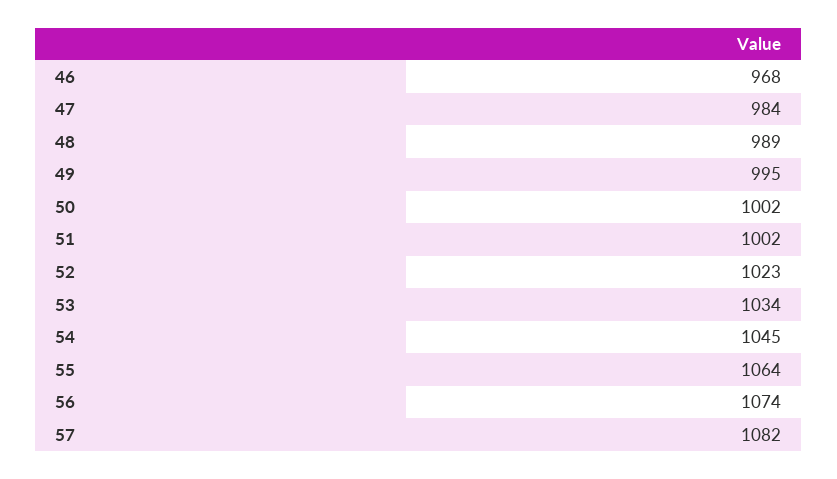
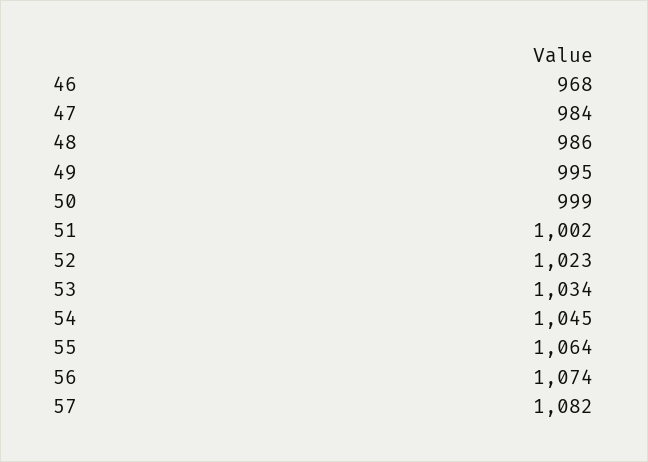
48: 989 -> 986
50: 1002 -> 999

